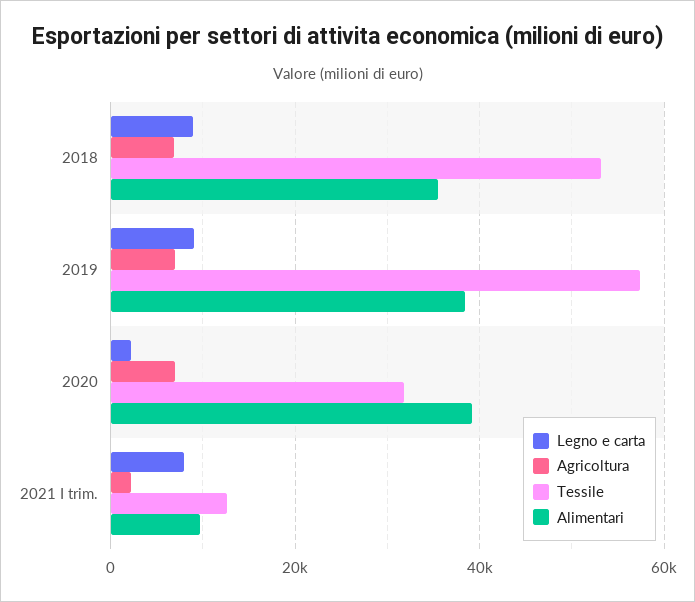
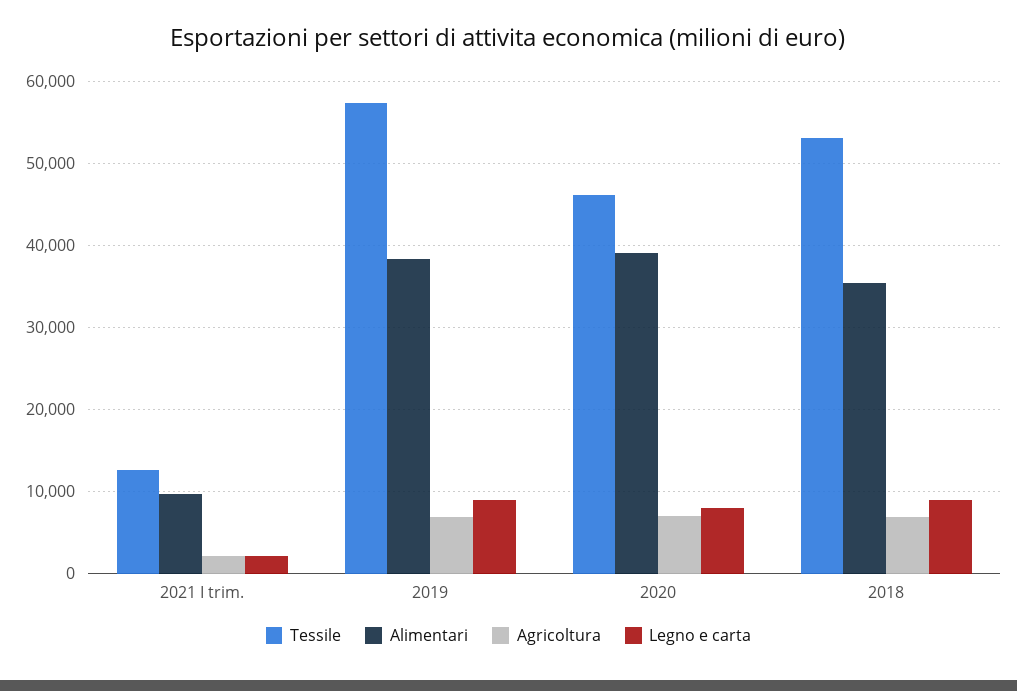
Legno e carta, 2020: 2000 -> 8000
Tessile, 2020: 32000 -> 46000
Legno e carta, 2021 I trim.: 8000 -> 2000

